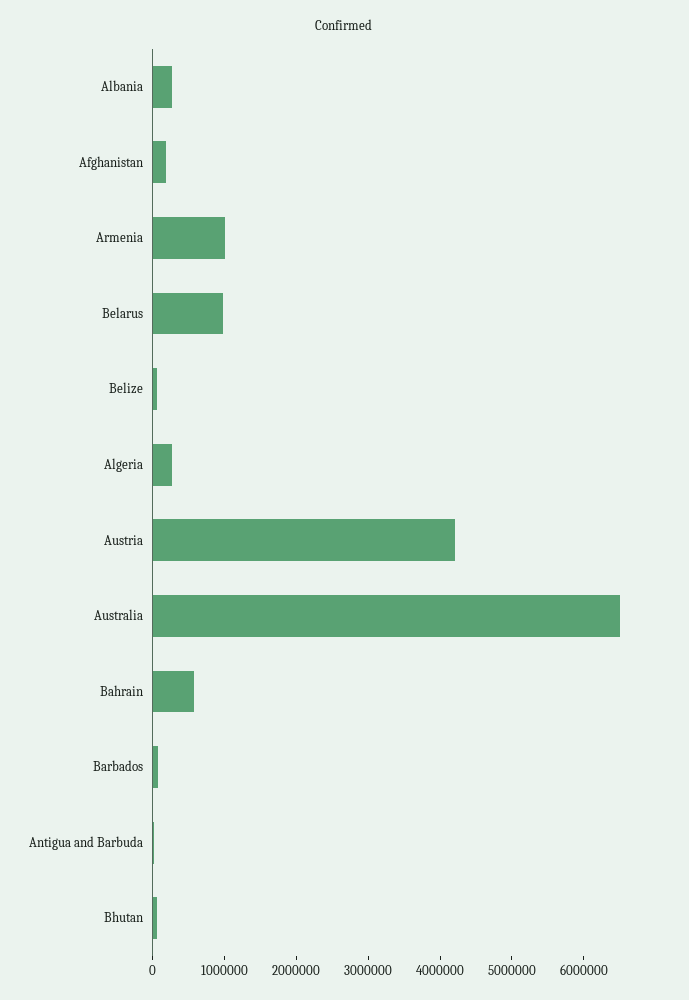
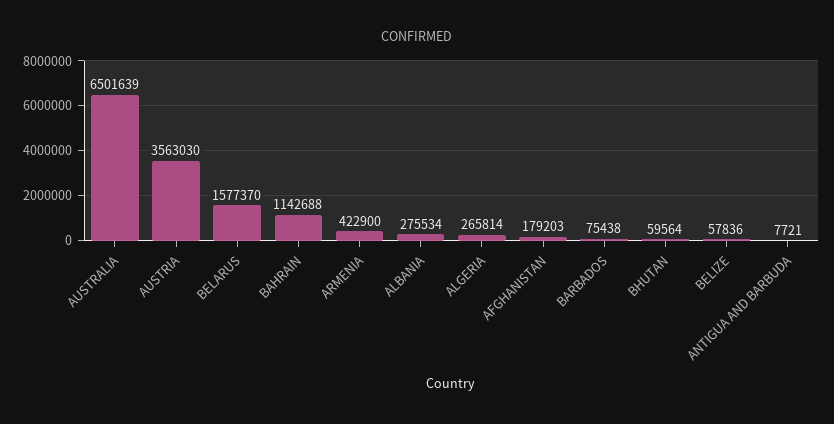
Armenia: 1000000 -> 422900
Belarus: 1000000 -> 1577370
Austria: 4200000 -> 3563030
Bahrain: 600000 -> 1142688

